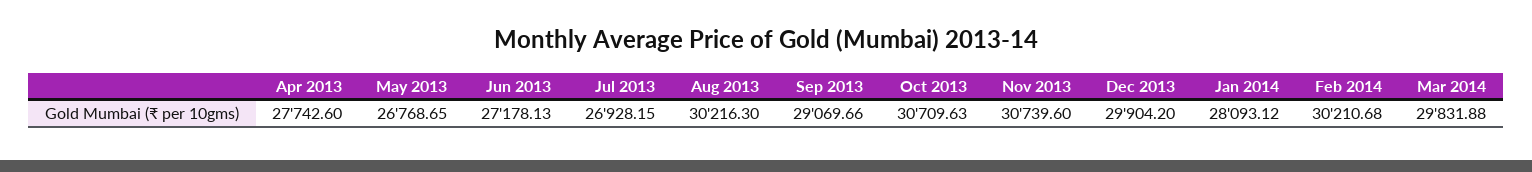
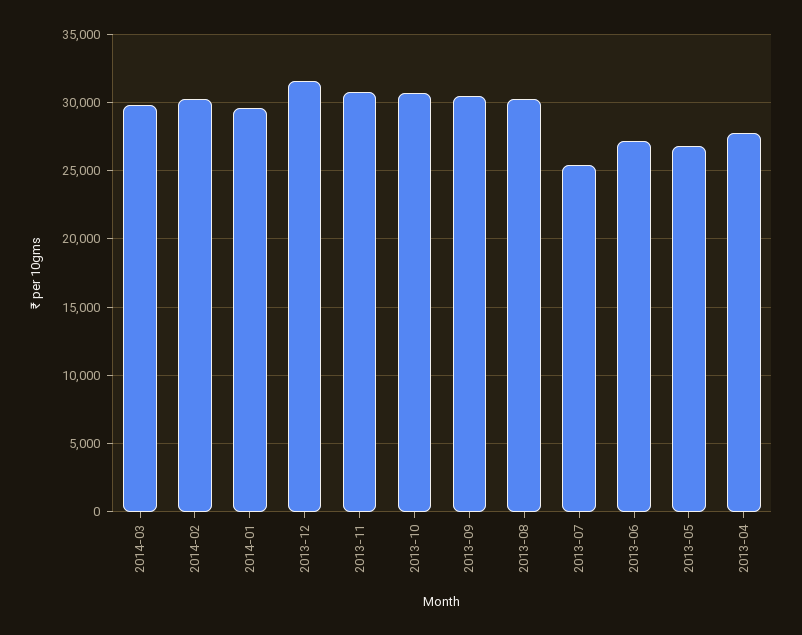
Jul 2013: 26928.15 -> 25500
Sep 2013: 29069.66 -> 30500
Dec 2013: 29904.2 -> 31500
Jan 2014: 28093.12 -> 29500

